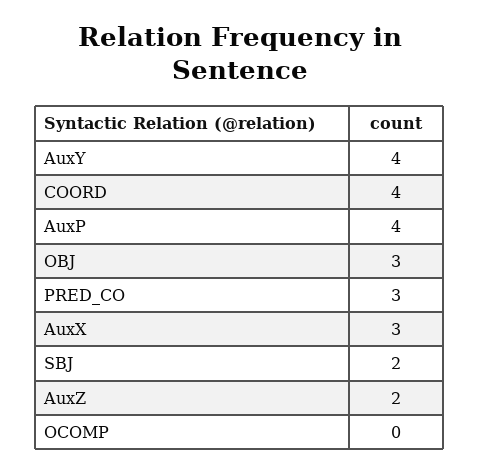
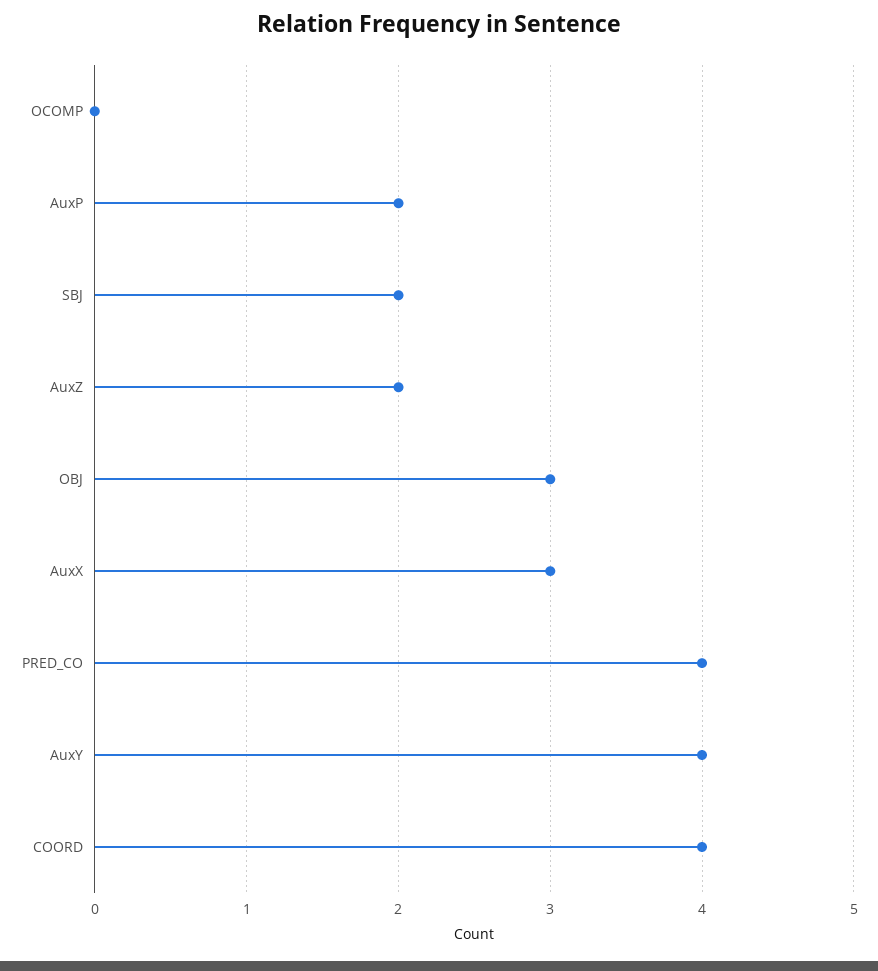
AuxP: 4 -> 2
PRED_CO: 3 -> 4

